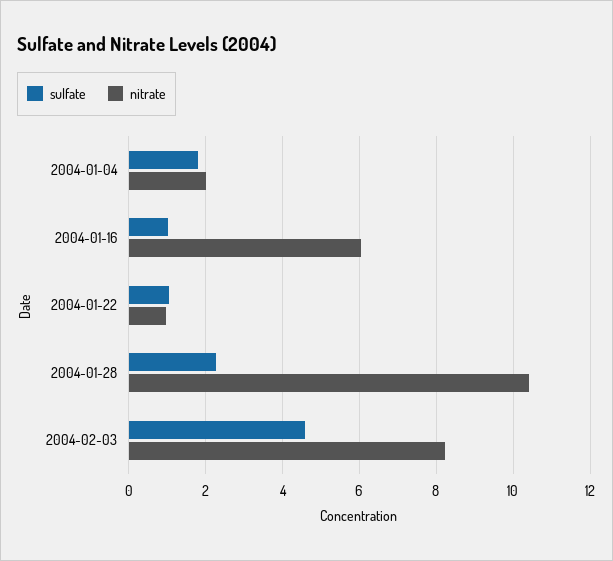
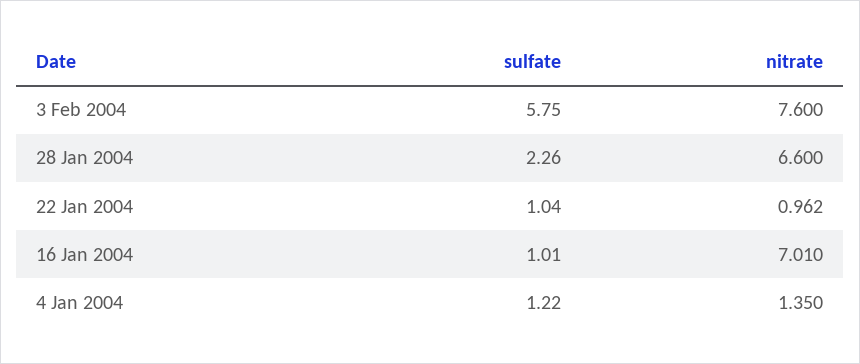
sulfate, 2004-01-04: 1.8 -> 1.22
nitrate, 2004-01-04: 2 -> 1.35
nitrate, 2004-01-16: 6 -> 7.01
nitrate, 2004-01-28: 10.4 -> 6.6
sulfate, 2004-02-03: 4.6 -> 5.75
nitrate, 2004-02-03: 8.2 -> 7.6

